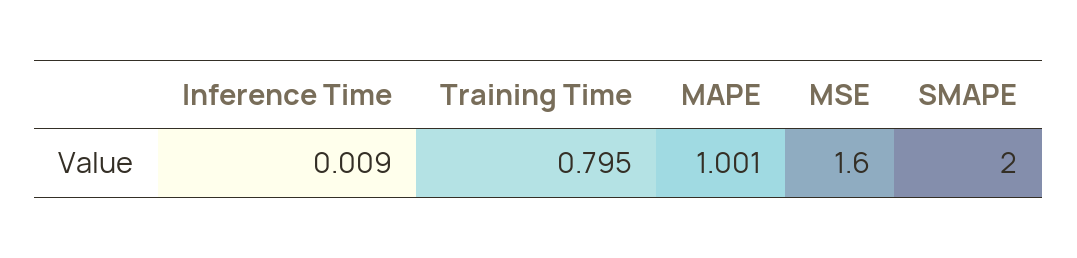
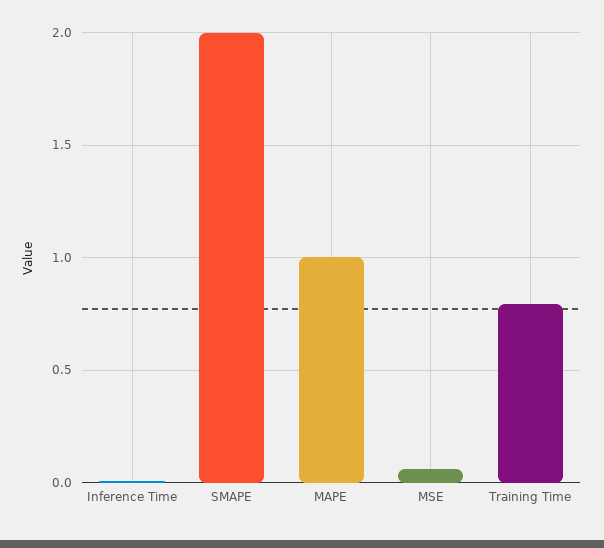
MSE: 1.6 -> 0.05

